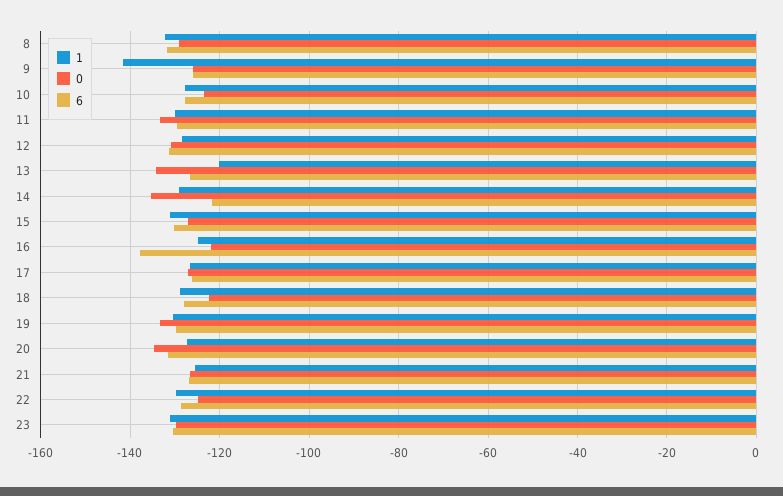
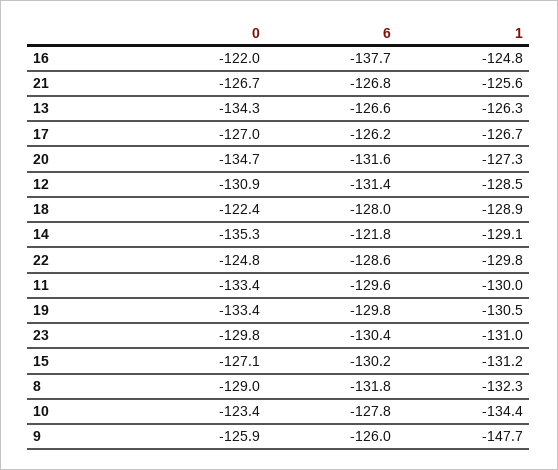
1, 9: -142 -> -147.7
1, 10: -128 -> -134.4
1, 13: -120 -> -126.3

